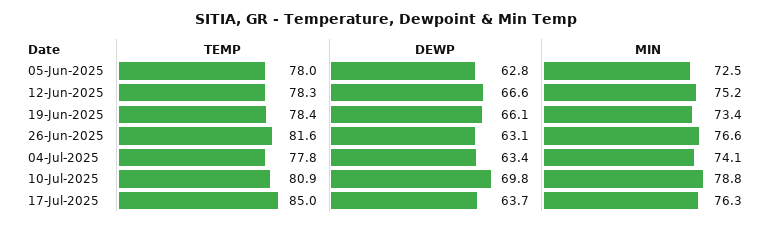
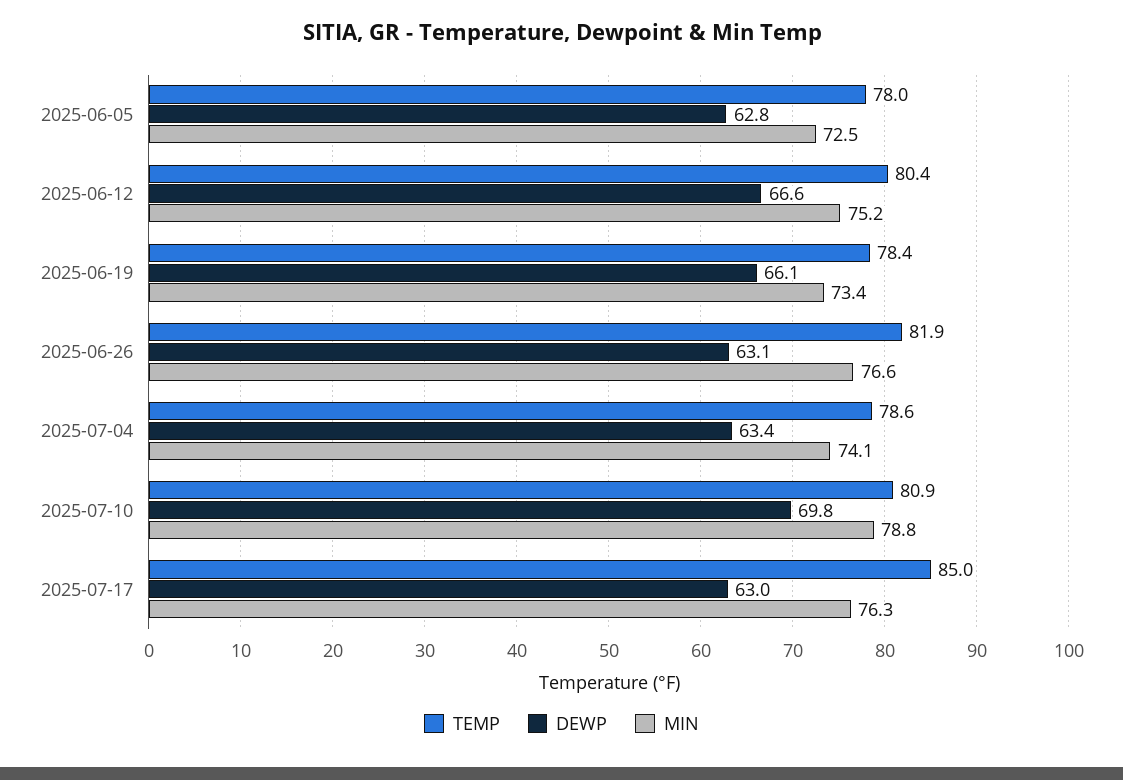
TEMP, 12-Jun-2025: 78.3 -> 80.4
TEMP, 26-Jun-2025: 81.6 -> 81.9
TEMP, 04-Jul-2025: 77.8 -> 78.6
DEWP, 17-Jul-2025: 63.7 -> 63

